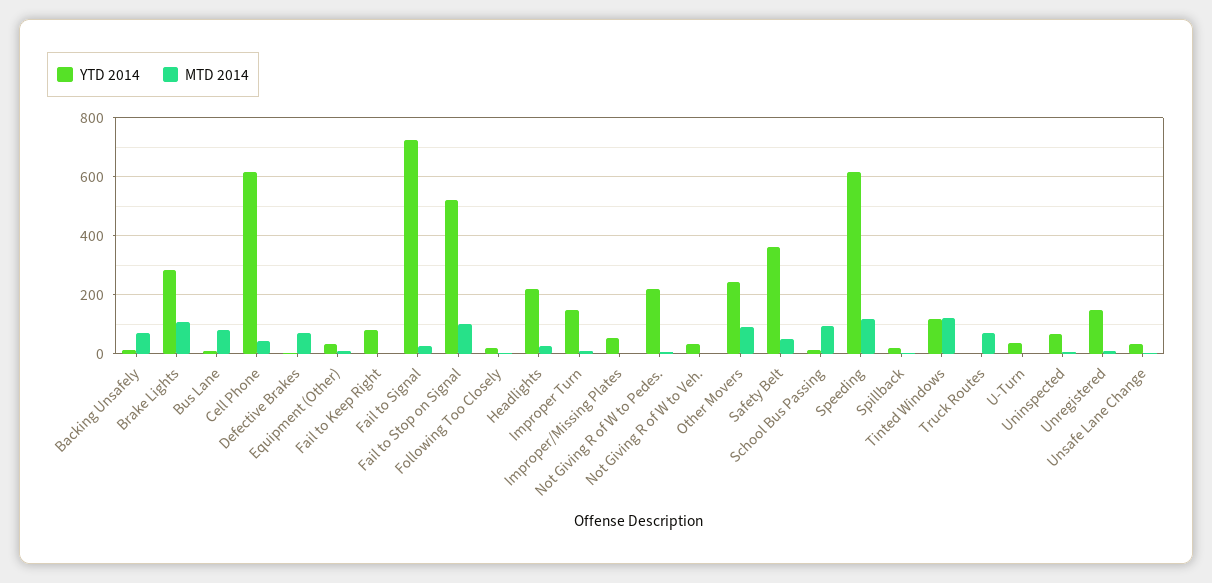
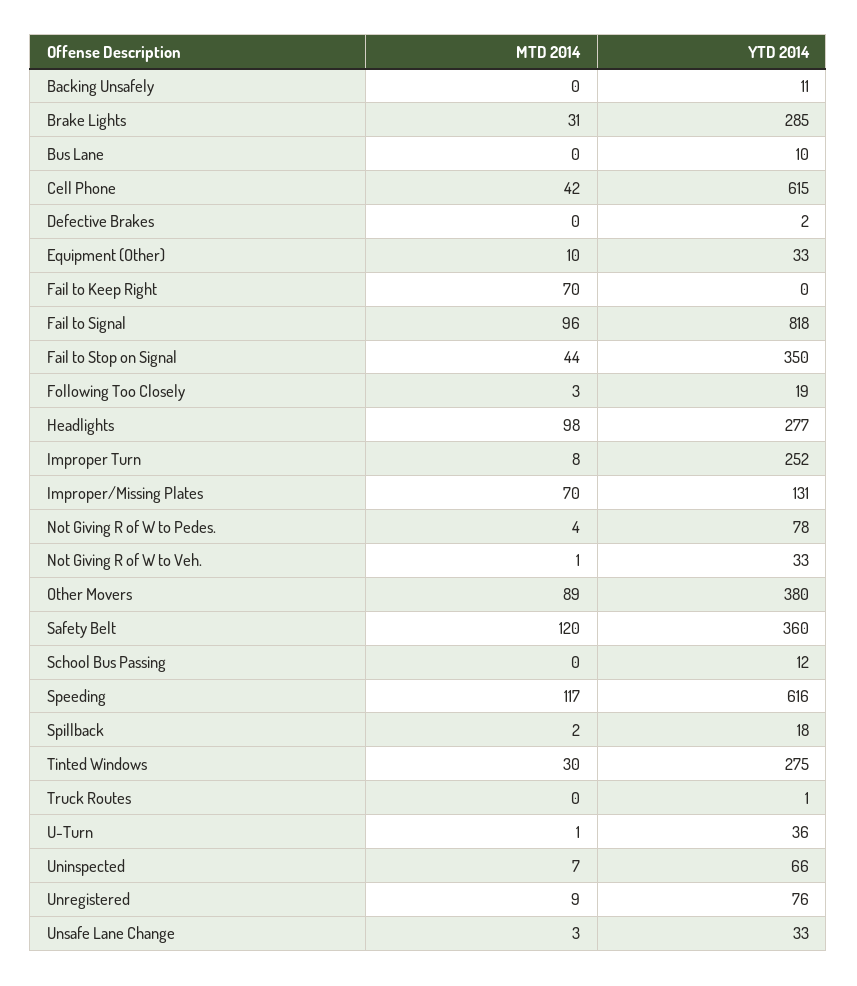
MTD 2014, Backing Unsafely: 75 -> 0
MTD 2014, Brake Lights: 100 -> 31
MTD 2014, Bus Lane: 75 -> 0
MTD 2014, Defective Brakes: 75 -> 0
YTD 2014, Fail to Keep Right: 75 -> 0
MTD 2014, Fail to Keep Right: 0 -> 70
YTD 2014, Fail to Signal: 725 -> 818
MTD 2014, Fail to Signal: 25 -> 96
YTD 2014, Fail to Stop on Signal: 525 -> 350
MTD 2014, Fail to Stop on Signal: 100 -> 44
YTD 2014, Headlights: 225 -> 277
MTD 2014, Headlights: 25 -> 98
YTD 2014, Improper Turn: 150 -> 252
YTD 2014, Improper/Missing Plates: 50 -> 131
MTD 2014, Improper/Missing Plates: 0 -> 70
YTD 2014, Not Giving R of W to Pedes.: 225 -> 78
YTD 2014, Other Movers: 250 -> 380
MTD 2014, Safety Belt: 50 -> 120
MTD 2014, School Bus Passing: 100 -> 0
YTD 2014, Tinted Windows: 125 -> 275
MTD 2014, Tinted Windows: 125 -> 30
MTD 2014, Truck Routes: 75 -> 0
YTD 2014, Unregistered: 150 -> 76

